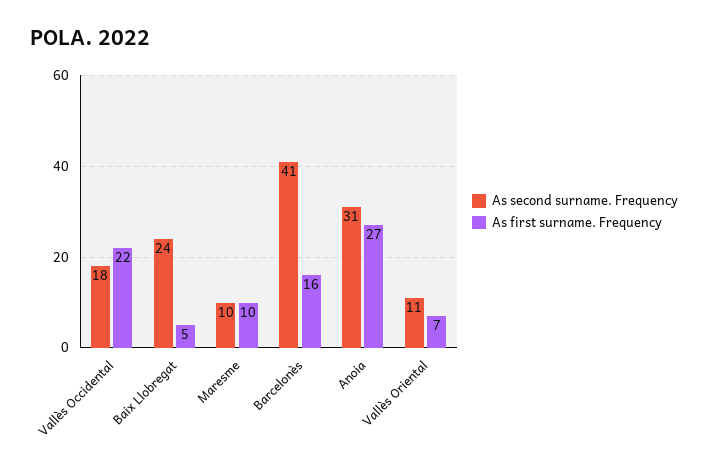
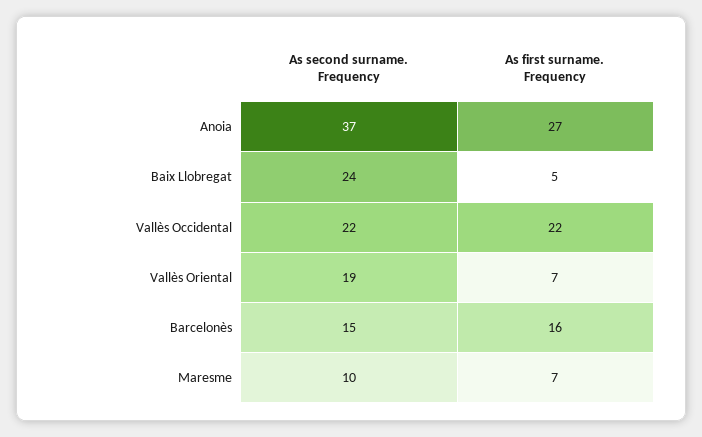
As second surname. Frequency, Vallès Occidental: 18 -> 22
As first surname. Frequency, Maresme: 10 -> 7
As second surname. Frequency, Barcelonès: 41 -> 15
As second surname. Frequency, Anoia: 31 -> 37
As second surname. Frequency, Vallès Oriental: 11 -> 19

